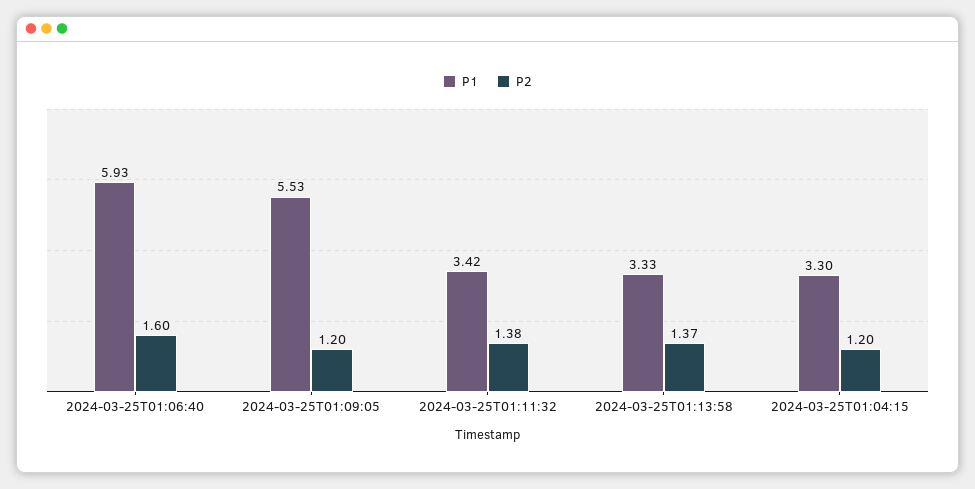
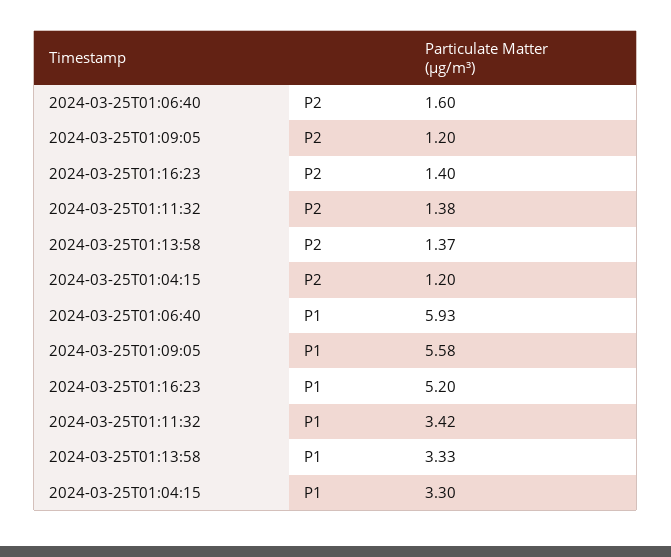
P1, 2024-03-25T01:09:05: 5.53 -> 5.58
P2, 2024-03-25T01:16:23: none -> 1.4
P1, 2024-03-25T01:16:23: none -> 5.2

